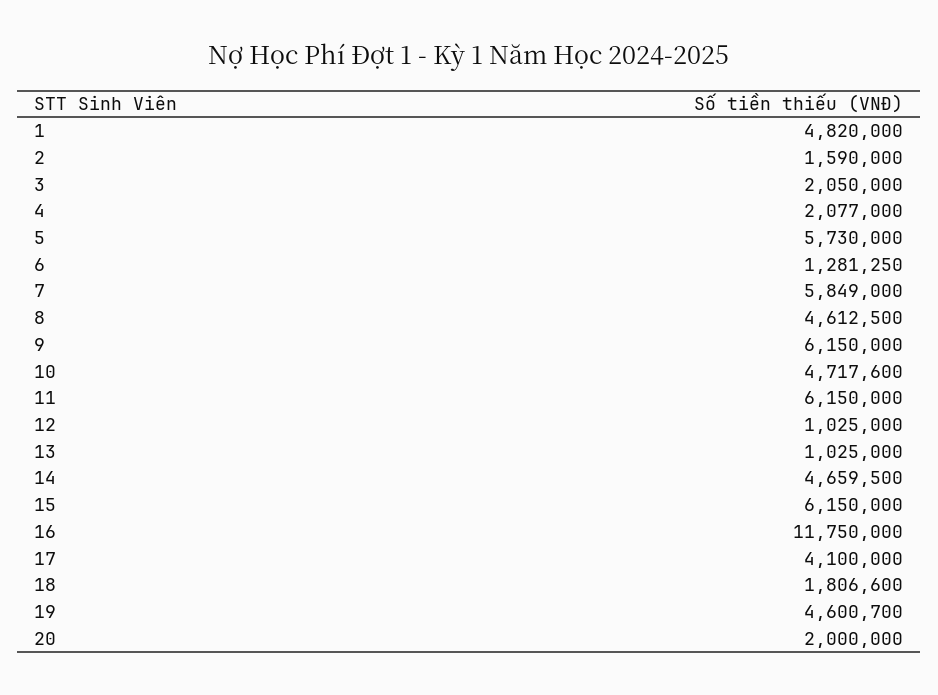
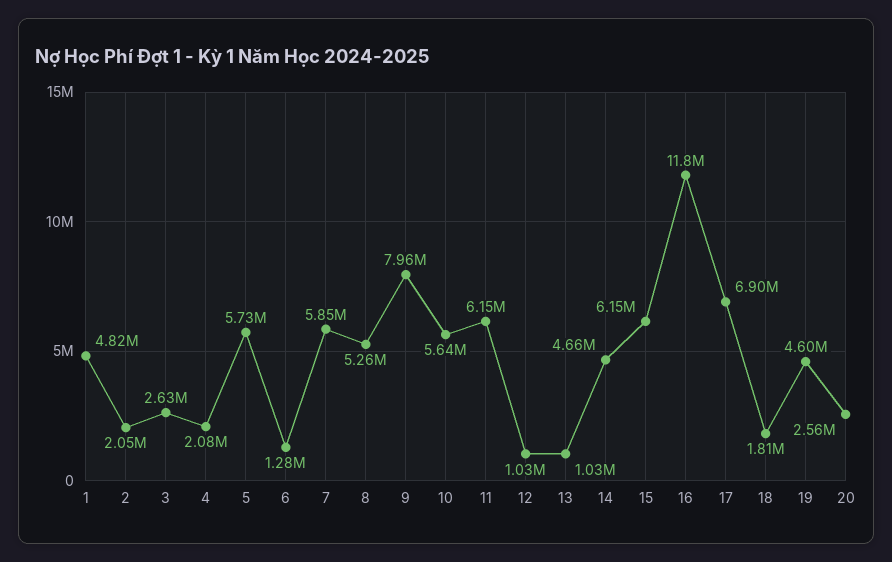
2: 1590000 -> 2050000
3: 2050000 -> 2630000
8: 4612500 -> 5260000
9: 6150000 -> 7960000
10: 4717600 -> 5640000
17: 4100000 -> 6900000
20: 2000000 -> 2560000

